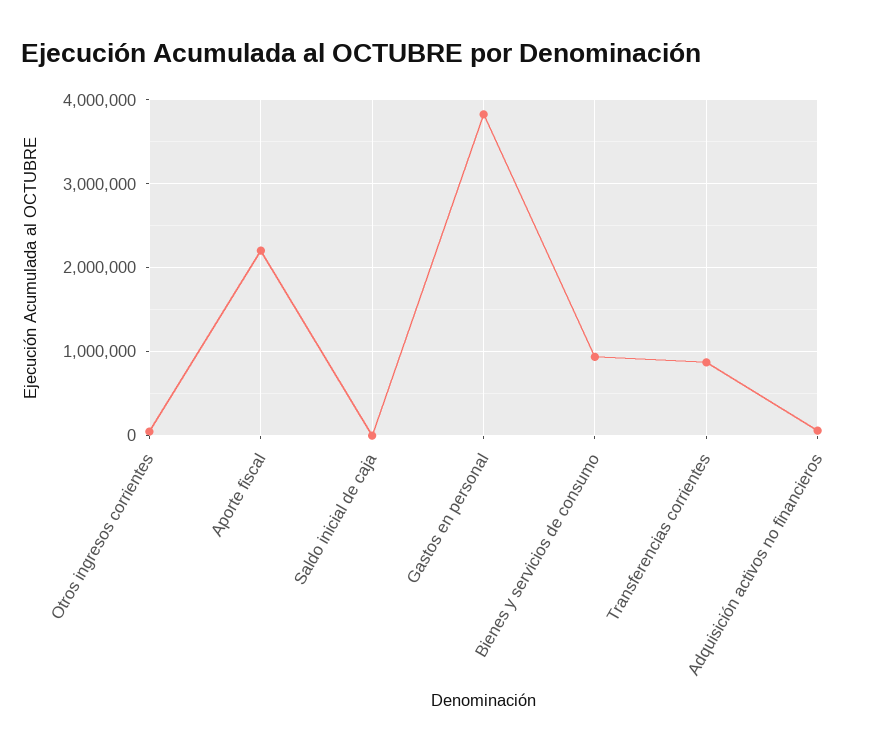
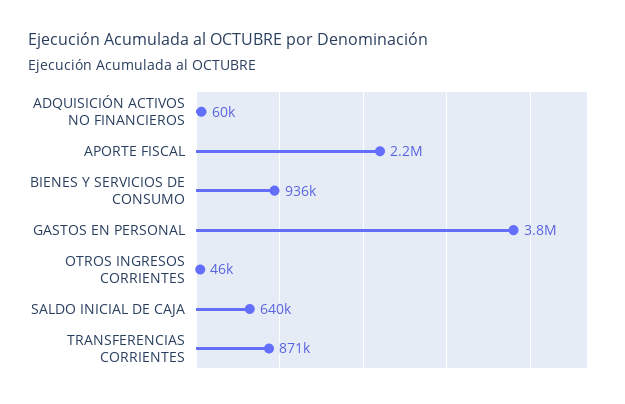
Saldo inicial de caja: 0 -> 640000

